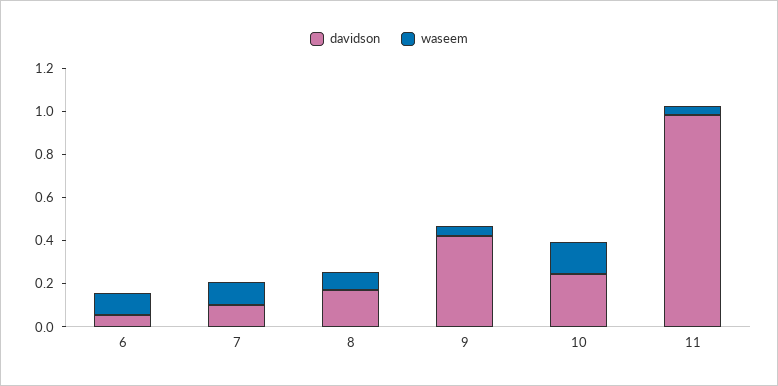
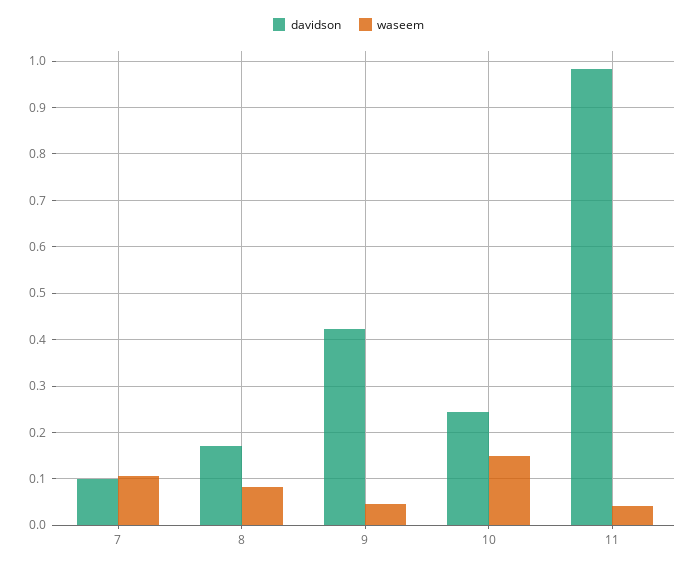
davidson, 6: 0.05 -> none
waseem, 6: 0.1 -> none

